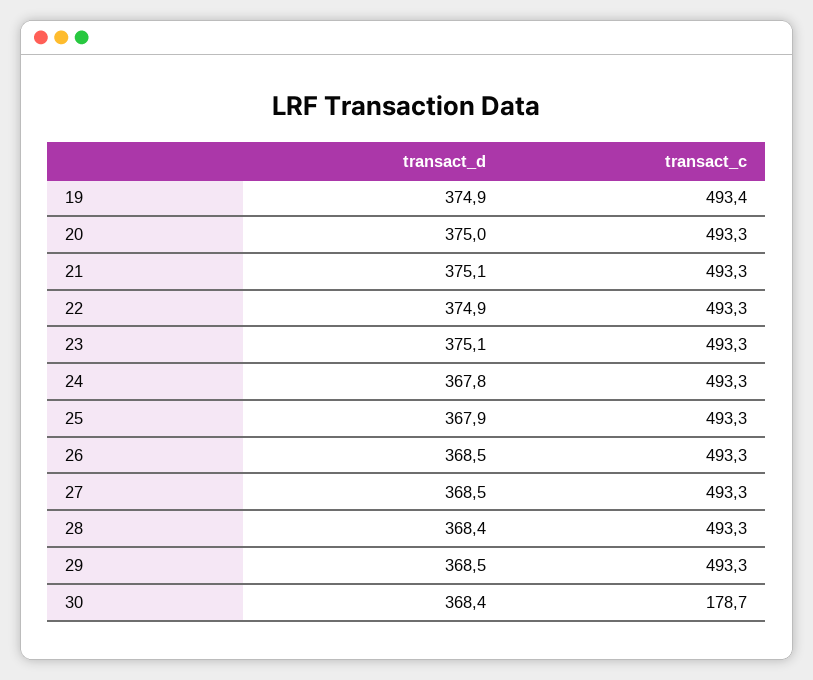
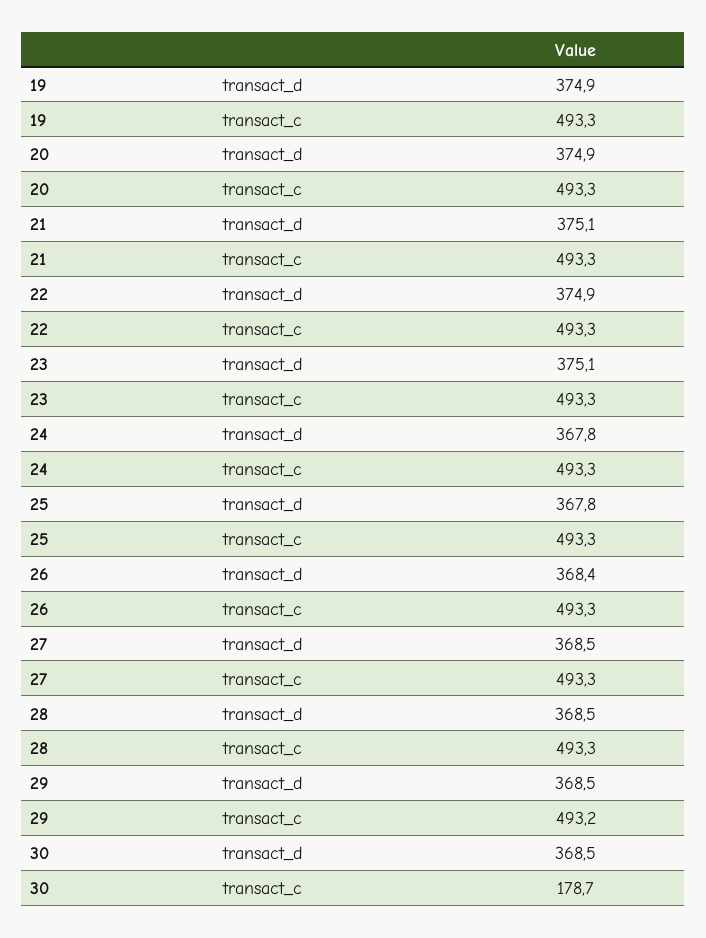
transact_c, 19: 493.4 -> 493.3
transact_d, 20: 375 -> 374.9
transact_d, 25: 367.9 -> 367.8
transact_d, 26: 368.5 -> 368.4
transact_d, 28: 368.4 -> 368.5
transact_c, 29: 493.3 -> 493.2
transact_d, 30: 368.4 -> 368.5

